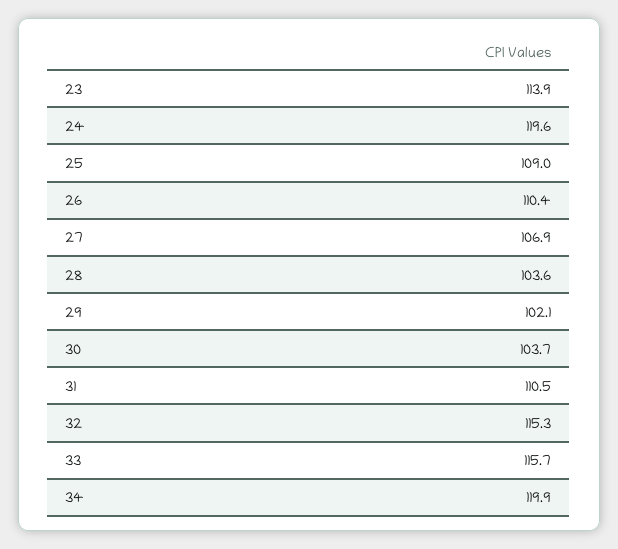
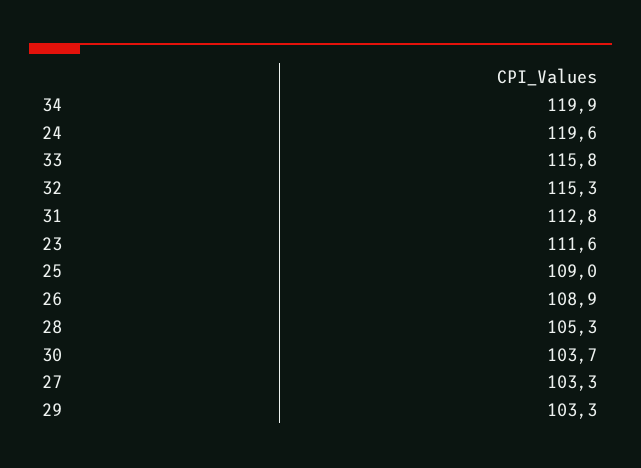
23: 113.9 -> 111.6
26: 110.4 -> 108.9
27: 106.9 -> 103.3
28: 103.6 -> 105.3
29: 102.1 -> 103.3
31: 110.5 -> 112.8
33: 115.7 -> 115.8

